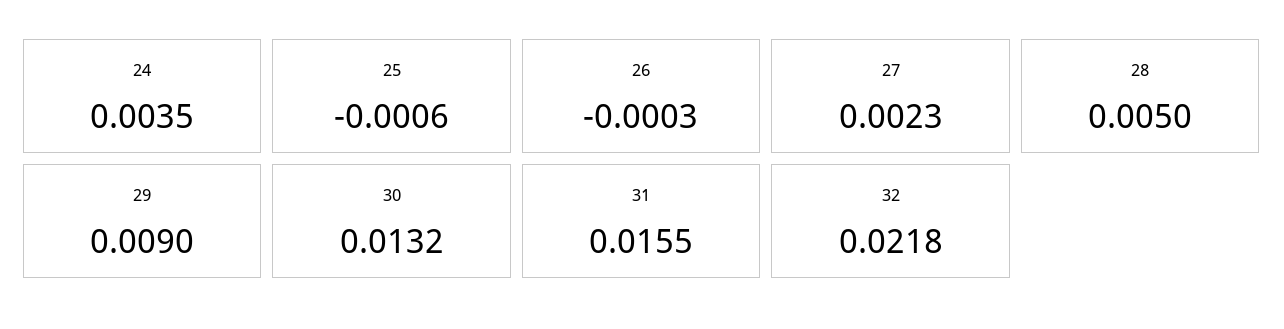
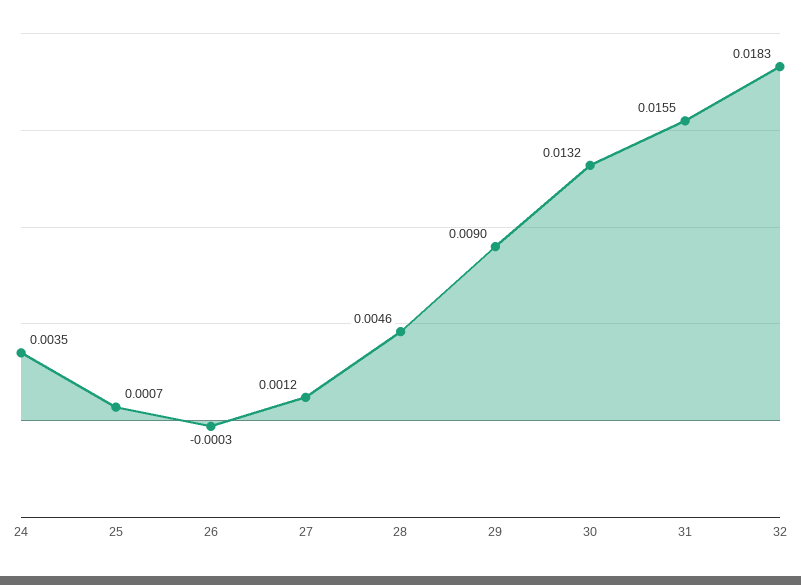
25: -0.0006 -> 0.0007
27: 0.0023 -> 0.0012
28: 0.005 -> 0.0046
32: 0.0218 -> 0.0183

